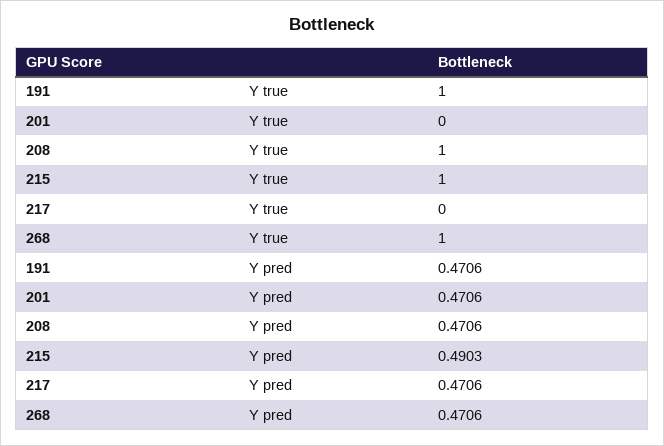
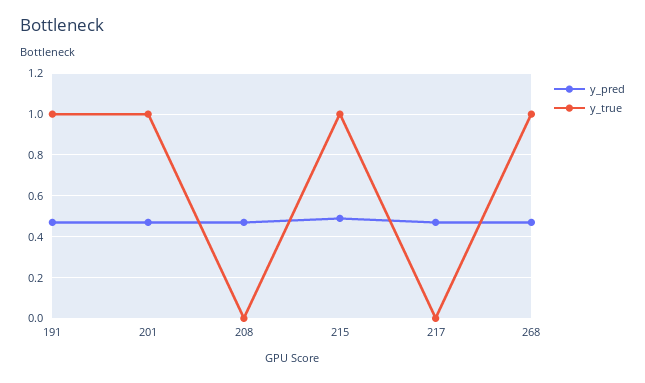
Y true, 201: 0 -> 1
Y true, 208: 1 -> 0

